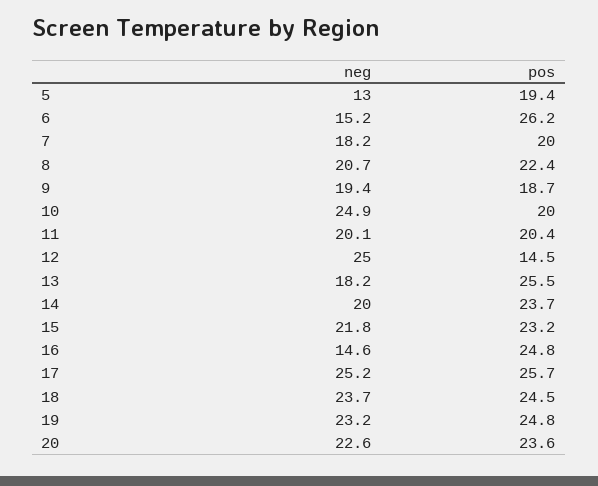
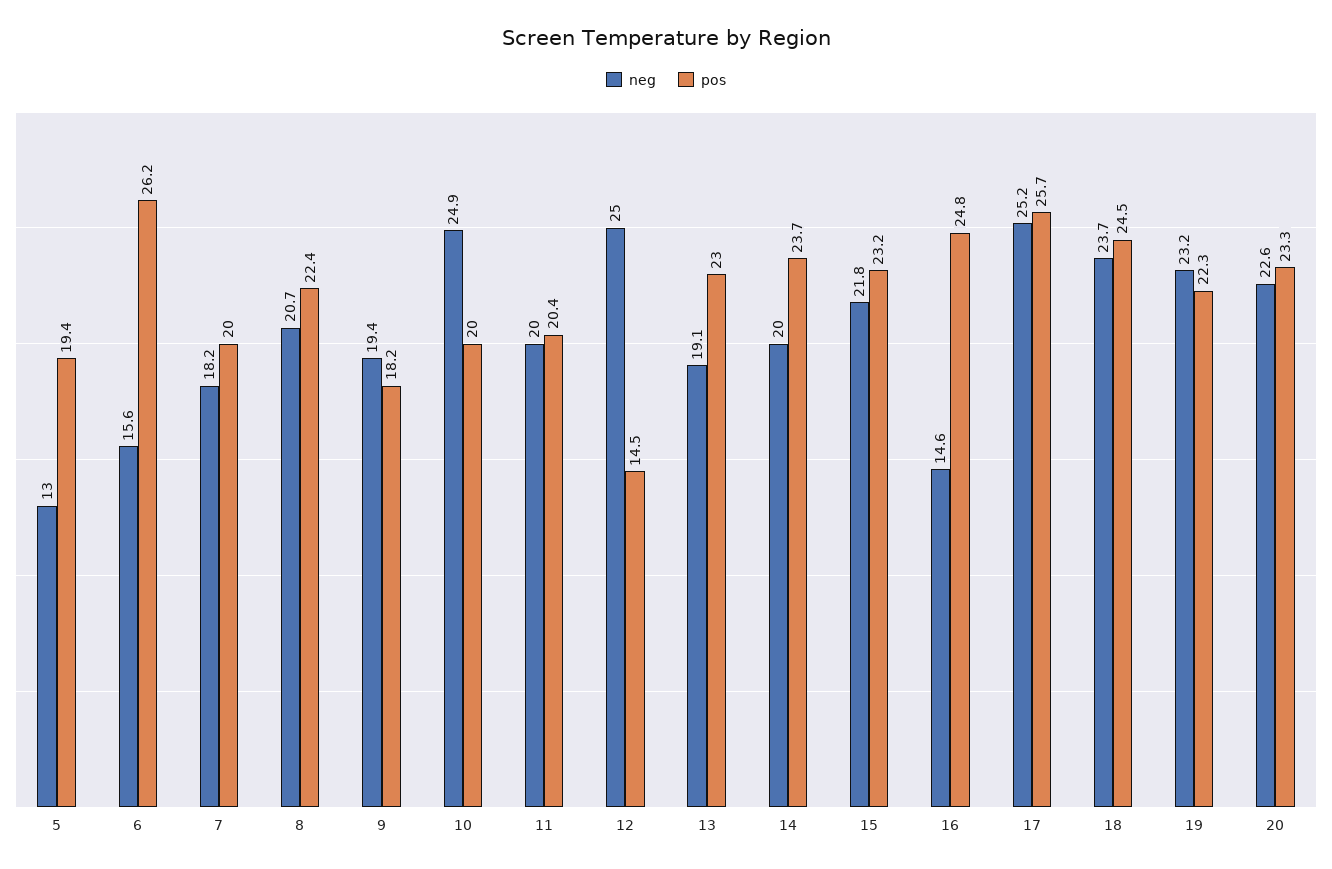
neg, 6: 15.2 -> 15.6
pos, 9: 18.7 -> 18.2
neg, 11: 20.1 -> 20
neg, 13: 18.2 -> 19.1
pos, 13: 25.5 -> 23
pos, 19: 24.8 -> 22.3
pos, 20: 23.6 -> 23.3

